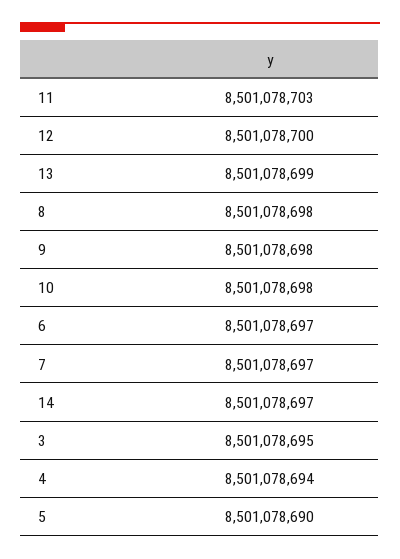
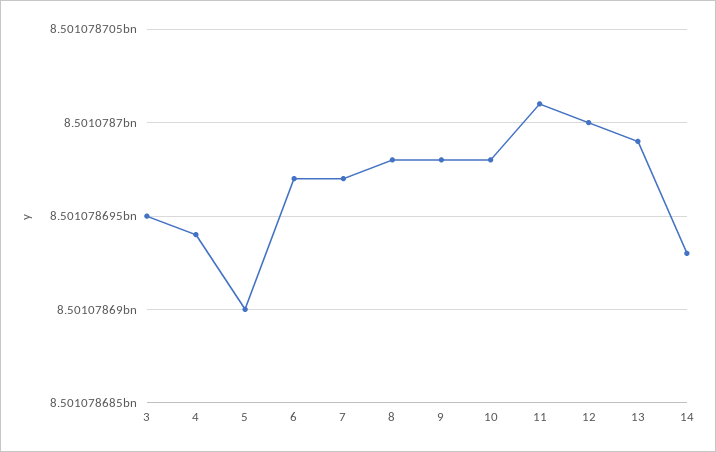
11: 8501078703 -> 8501078701
14: 8501078697 -> 8501078693

